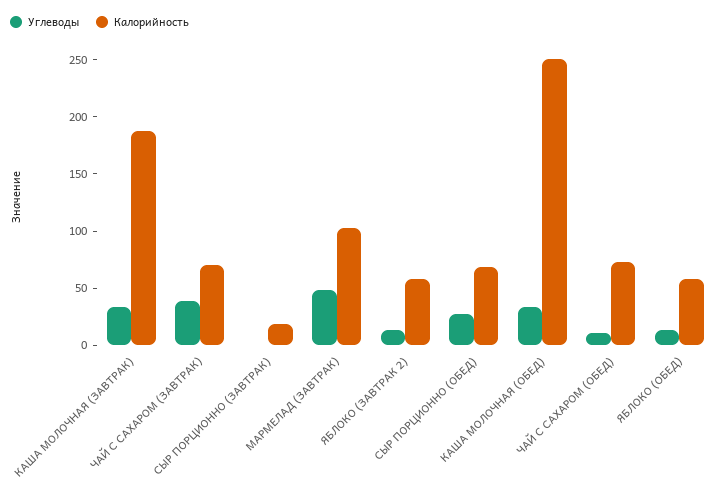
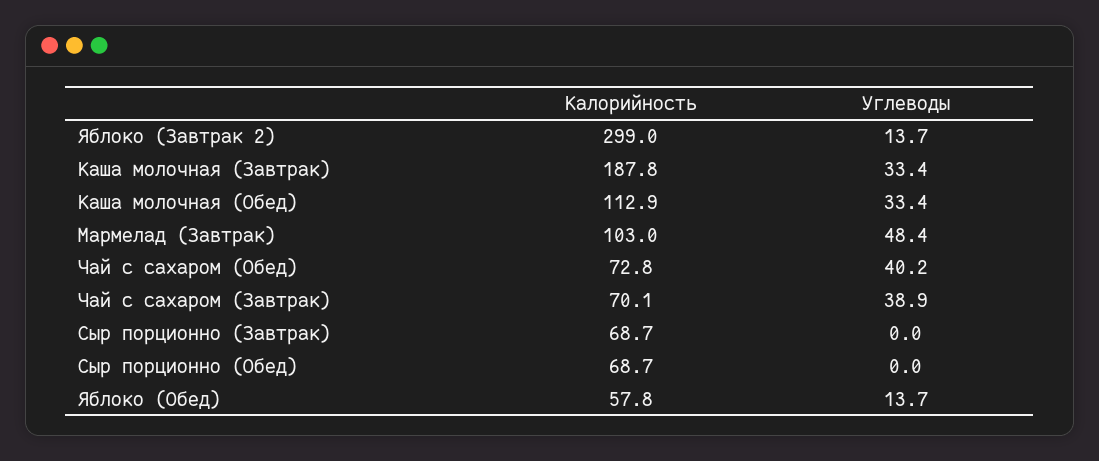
Калорийность, СЫР ПОРЦИОННО (ЗАВТРАК): 20 -> 68.7
Калорийность, ЯБЛОКО (ЗАВТРАК 2): 60 -> 299
Углеводы, СЫР ПОРЦИОННО (ОБЕД): 30 -> 0
Калорийность, КАША МОЛОЧНАЯ (ОБЕД): 250 -> 112.9
Углеводы, ЧАЙ С САХАРОМ (ОБЕД): 10 -> 40.2

